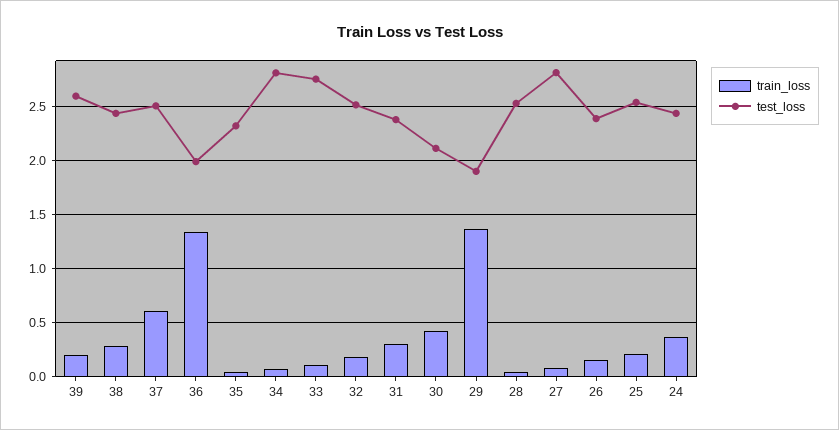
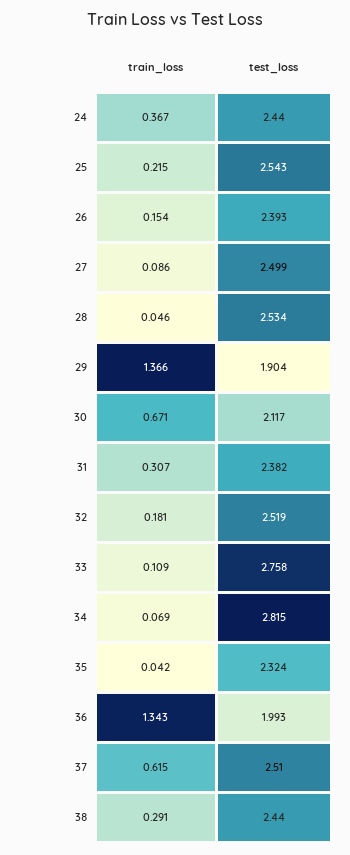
train_loss, 39: 0.2 -> none
test_loss, 39: 2.6 -> none
train_loss, 30: 0.4 -> 0.671
test_loss, 27: 2.8 -> 2.499

